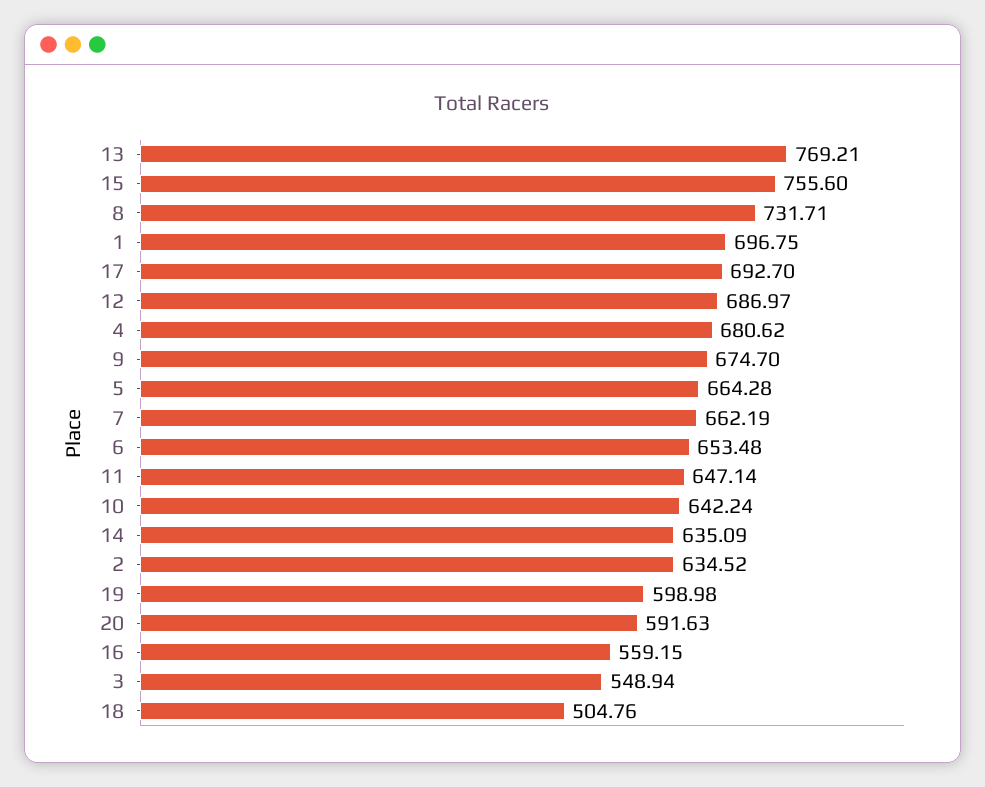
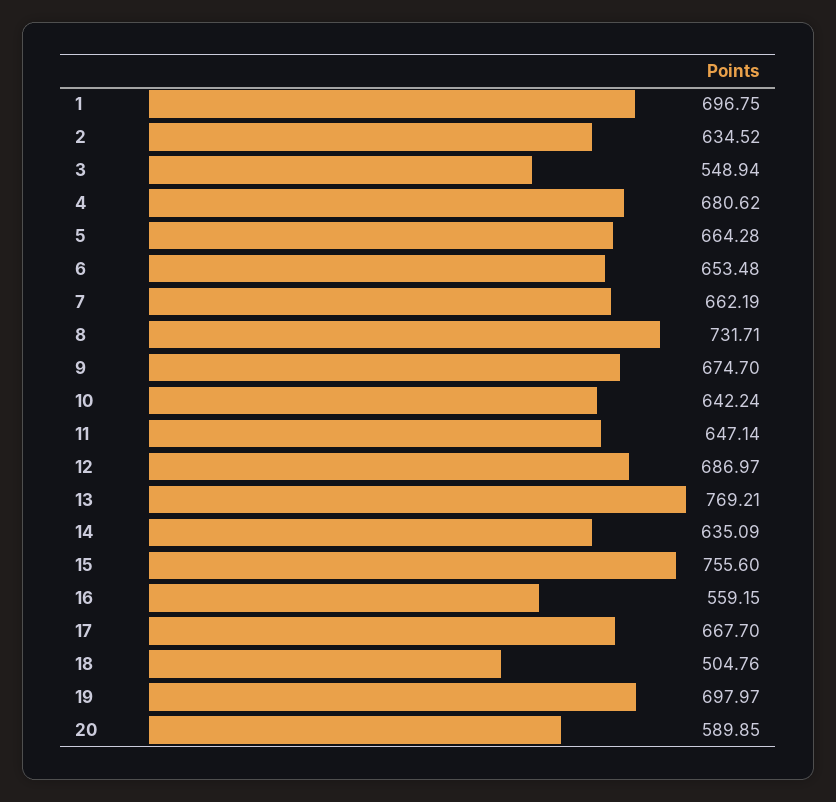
17: 692.7 -> 667.7
19: 598.98 -> 697.97
20: 591.63 -> 589.85

